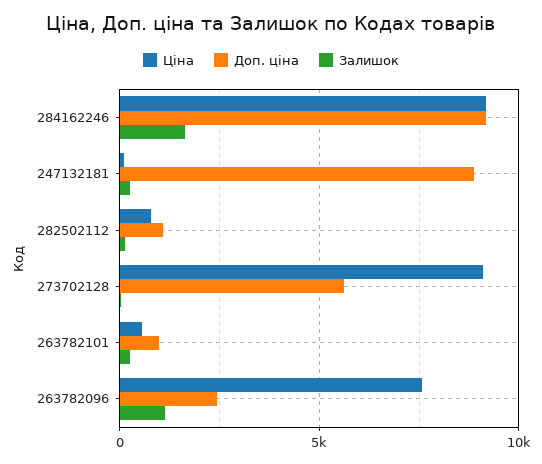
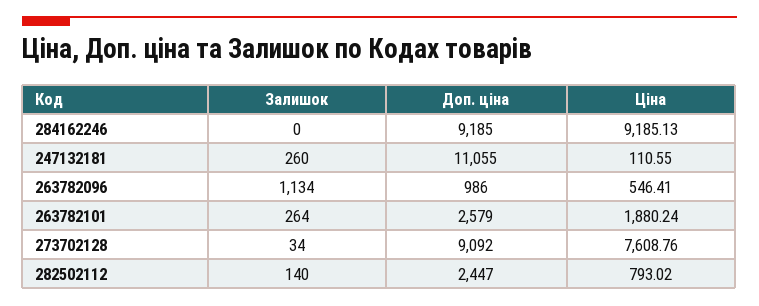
Залишок, 284162246: 1500 -> 0
Доп. ціна, 247132181: 9000 -> 11055
Доп. ціна, 282502112: 1000 -> 2447
Ціна, 273702128: 9000 -> 7608.76
Доп. ціна, 273702128: 5500 -> 9092
Ціна, 263782101: 500 -> 1880.24
Доп. ціна, 263782101: 1000 -> 2579
Ціна, 263782096: 7500 -> 546.41
Доп. ціна, 263782096: 2500 -> 986

